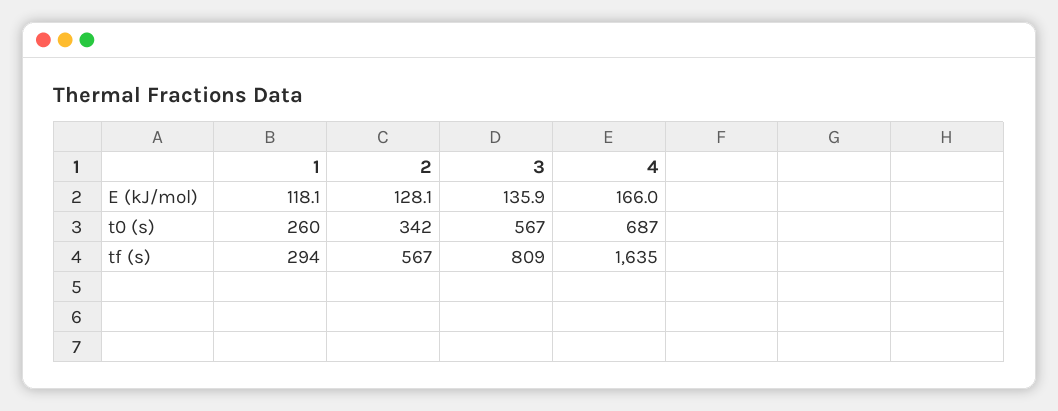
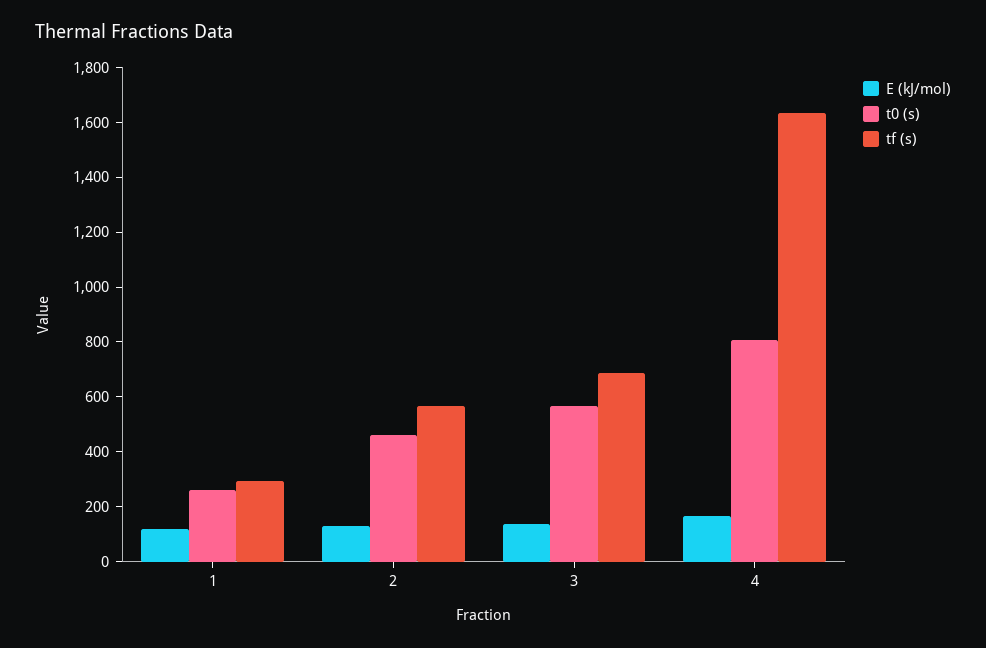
t0 (s), 2: 342 -> 450
t0 (s), 4: 687 -> 800
tf (s), 3: 809 -> 700

